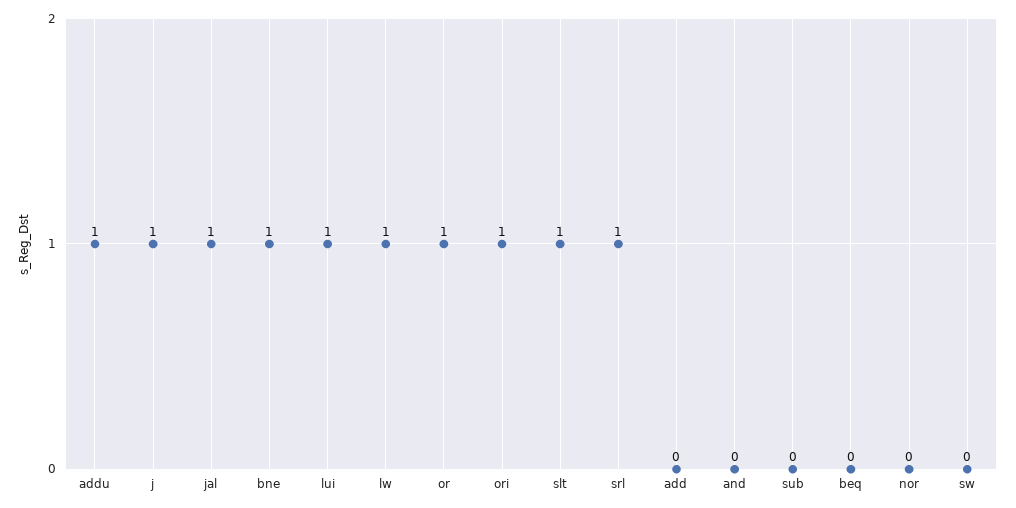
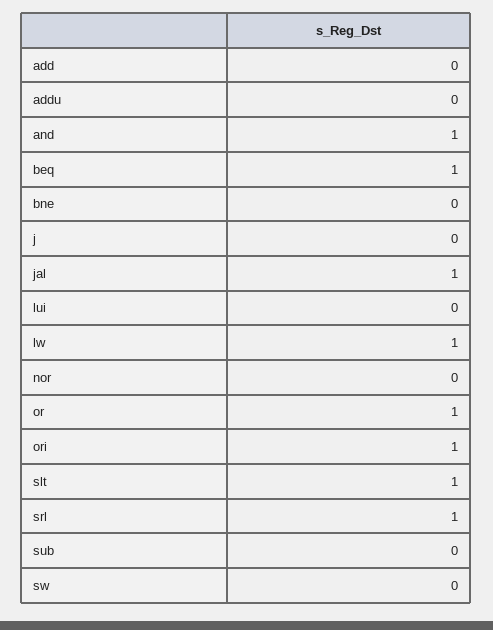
addu: 1 -> 0
j: 1 -> 0
bne: 1 -> 0
lui: 1 -> 0
and: 0 -> 1
beq: 0 -> 1

